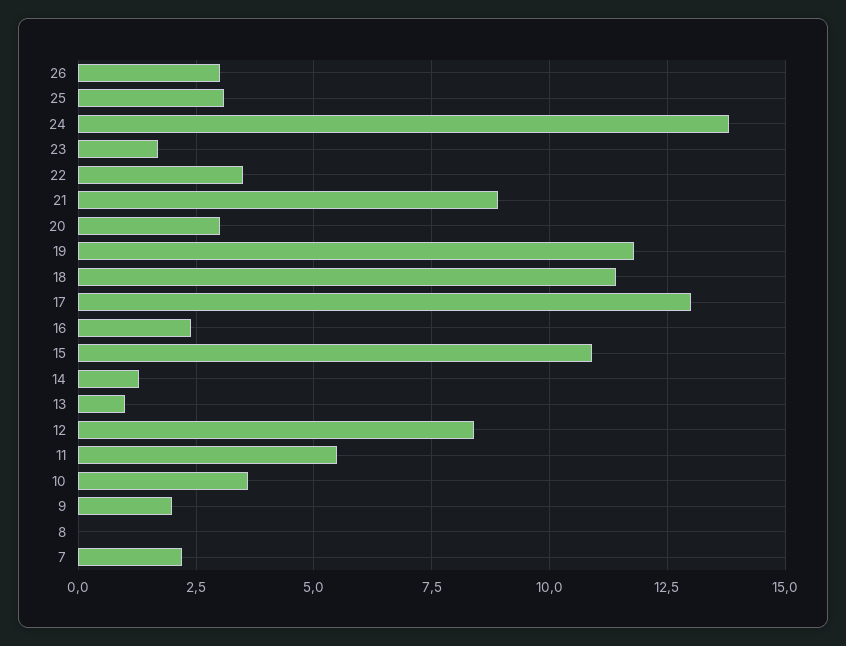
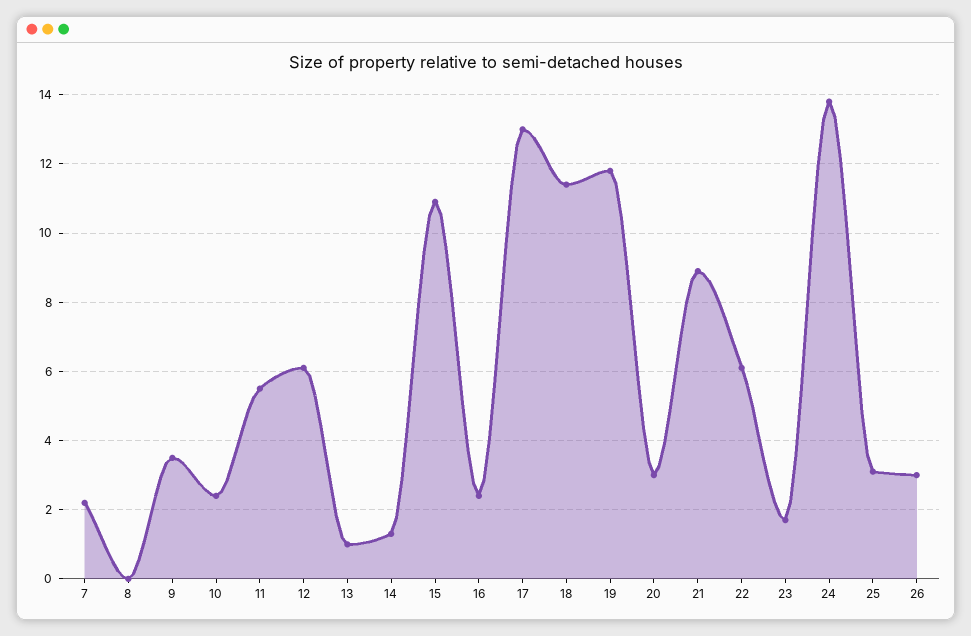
22: 3.5 -> 6
12: 8.5 -> 6
10: 3.5 -> 2.5
9: 2 -> 3.5

